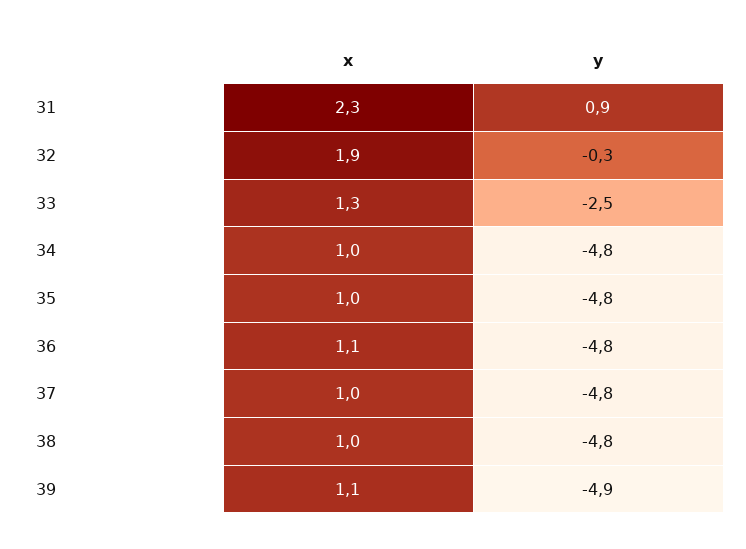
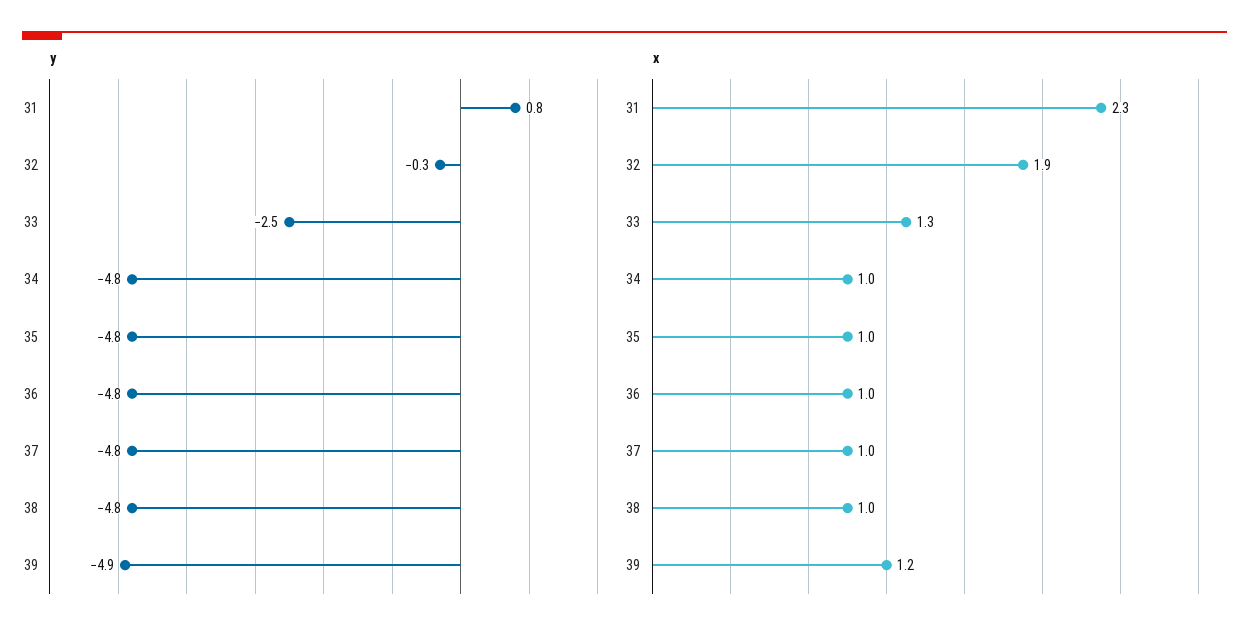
y, 31: 0.9 -> 0.8
x, 36: 1.1 -> 1
x, 39: 1.1 -> 1.2

